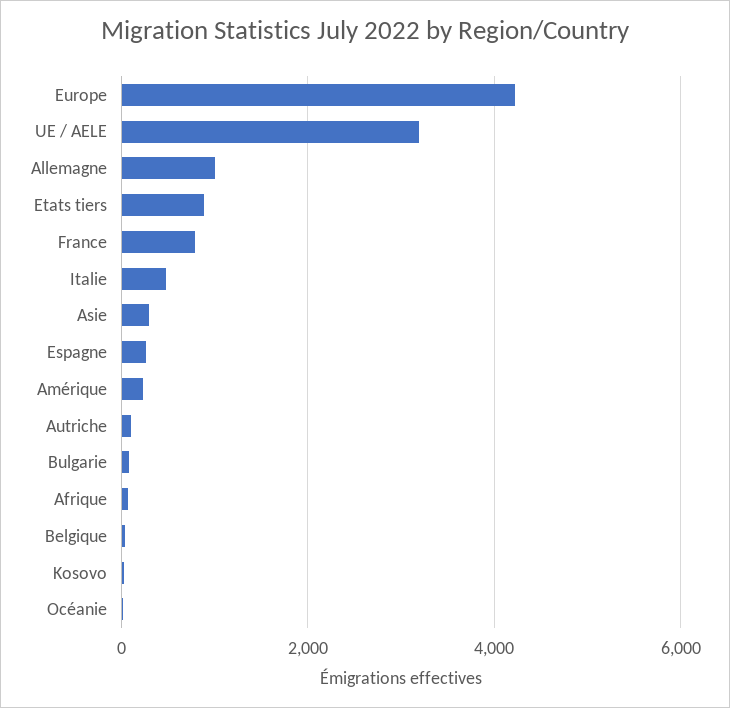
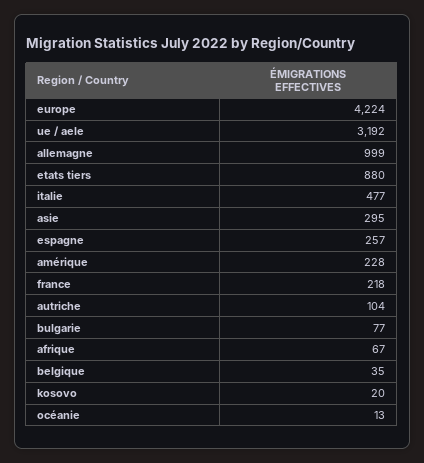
France: 800 -> 218

